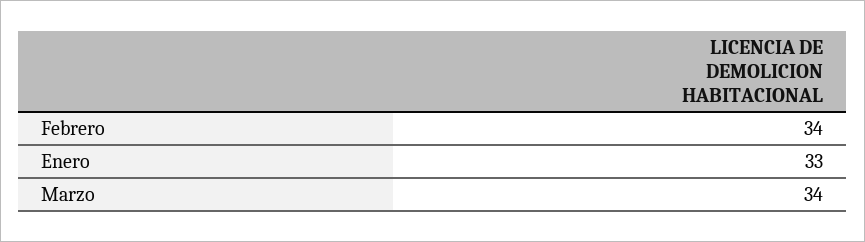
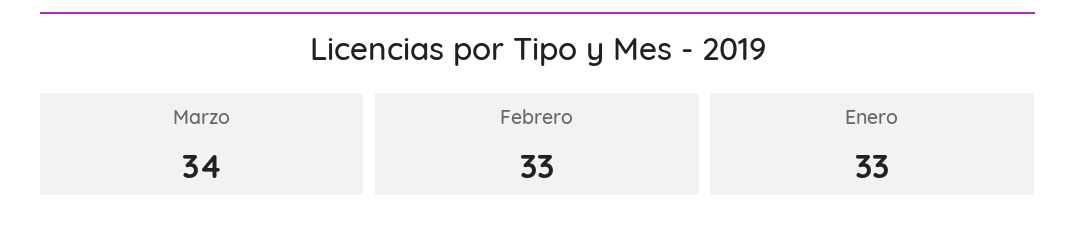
Febrero: 34 -> 33

